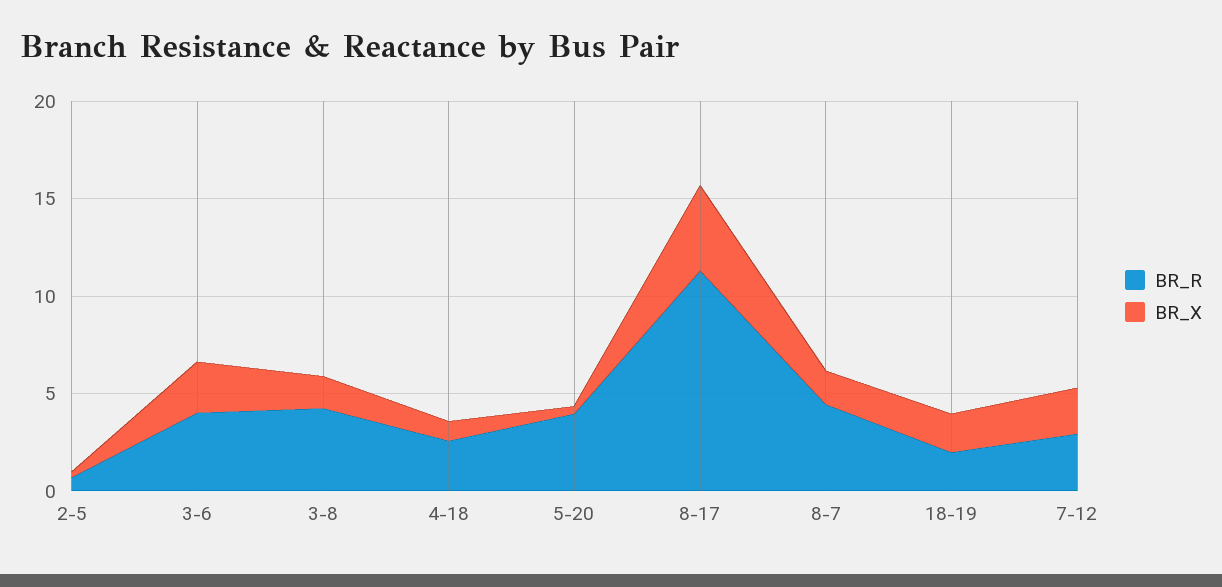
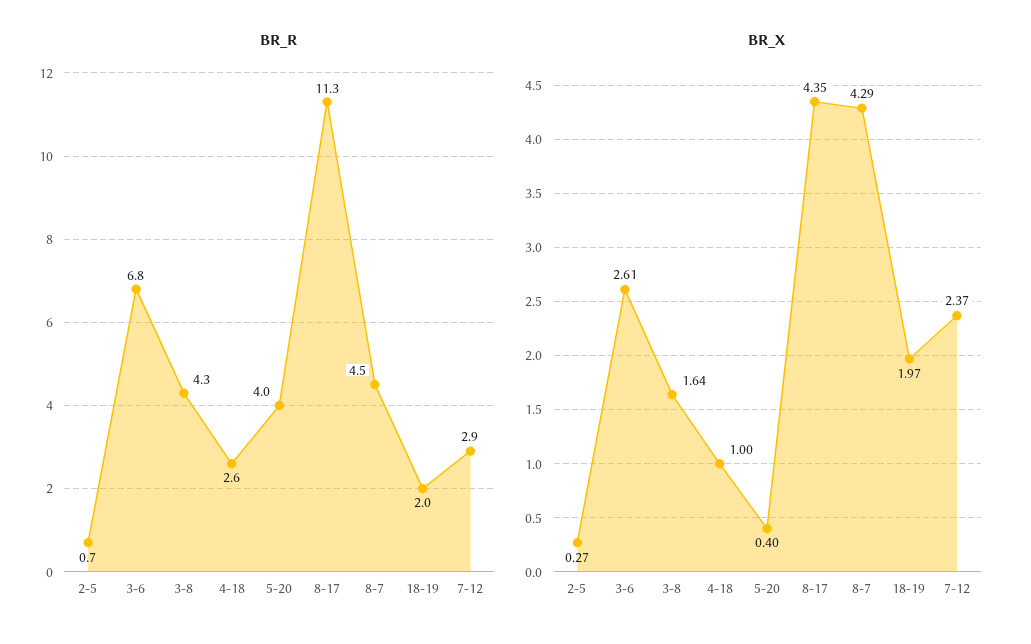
BR_R, 3-6: 4 -> 6.8
BR_X, 8-7: 2 -> 4.29

